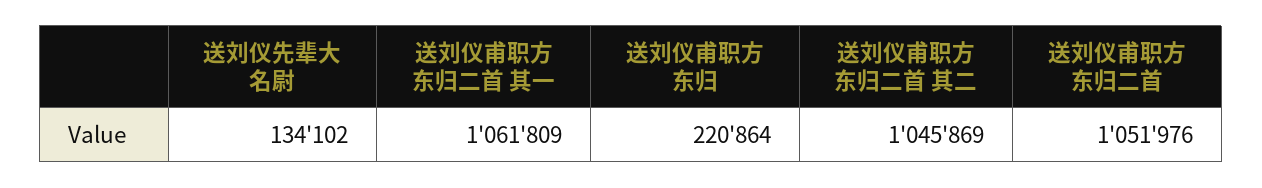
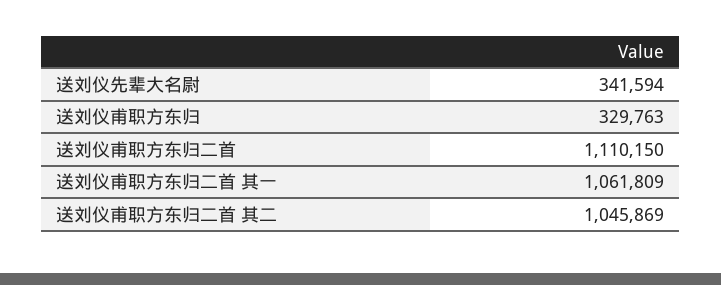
送刘仪先辈大名尉: 134102 -> 341594
送刘仪甫职方东归: 220864 -> 329763
送刘仪甫职方东归二首: 1051976 -> 1110150

